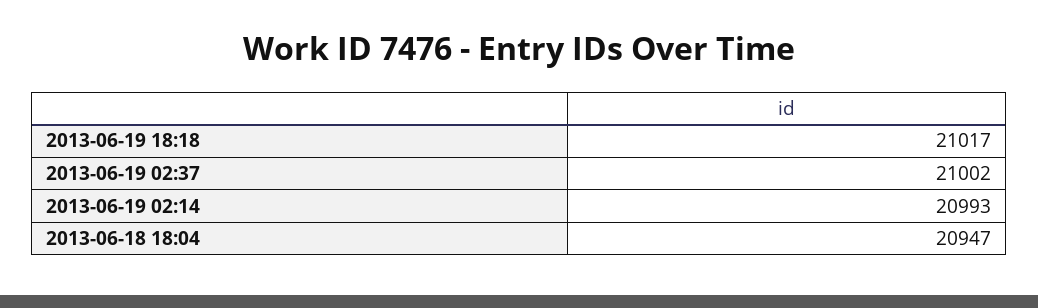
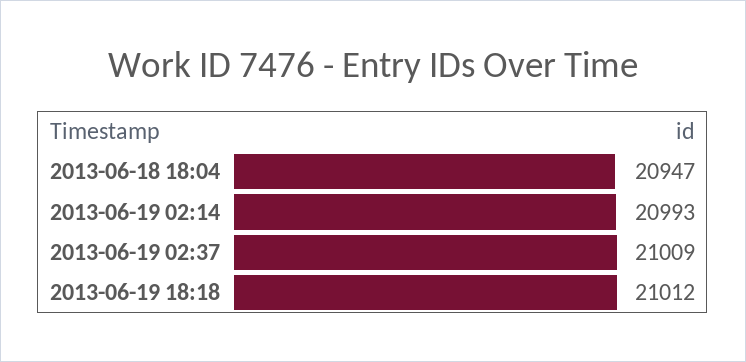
2013-06-19 18:18: 21017 -> 21012
2013-06-19 02:37: 21002 -> 21009

